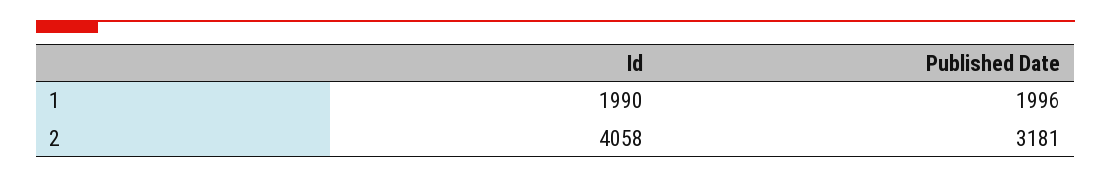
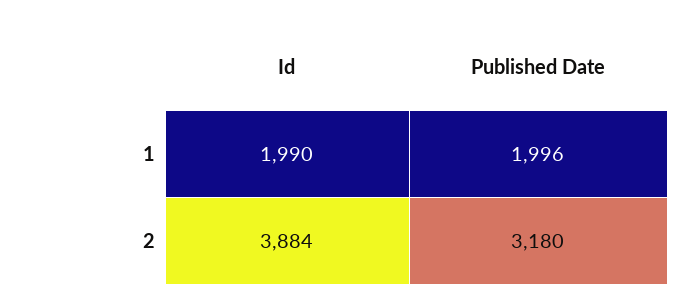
Id, 2: 4058 -> 3884
Published Date, 2: 3181 -> 3180

